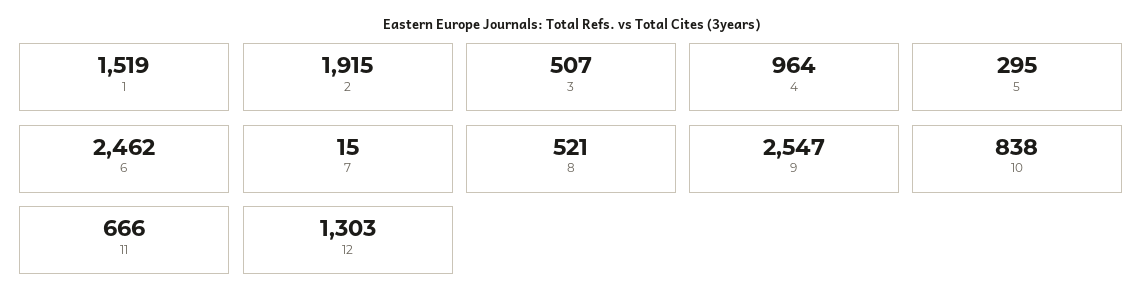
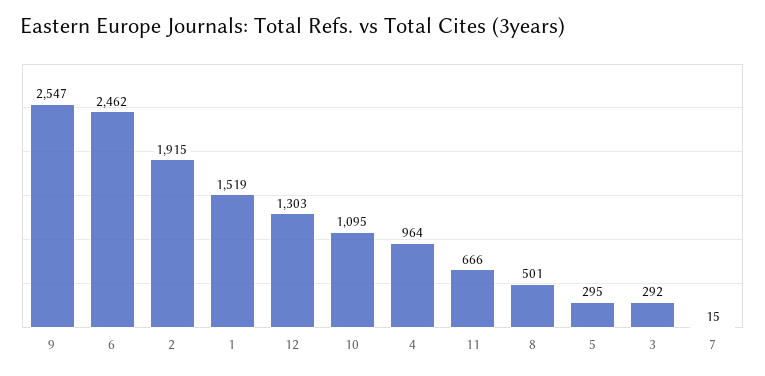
3: 507 -> 292
8: 521 -> 501
10: 838 -> 1095

